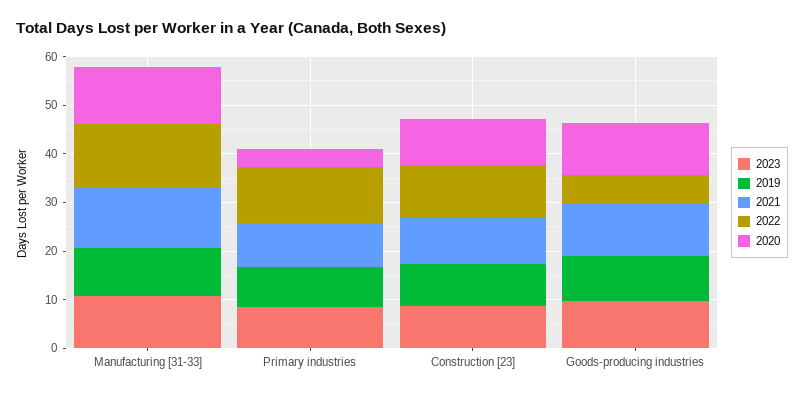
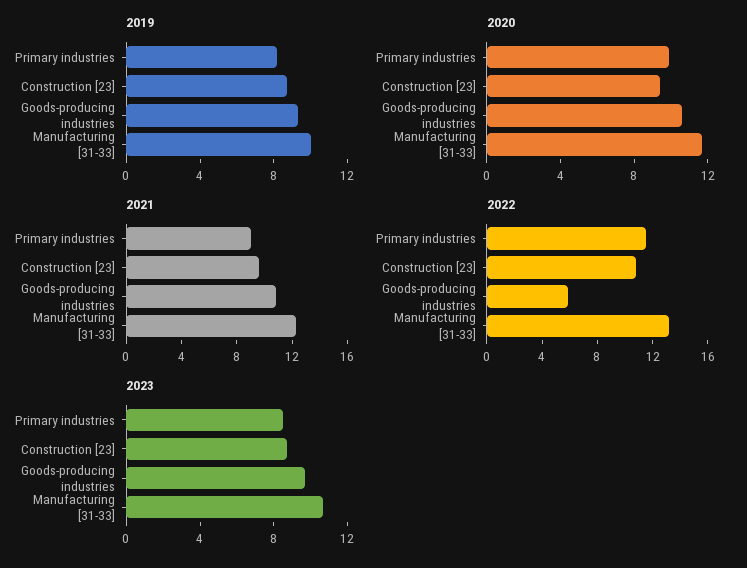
2020, Primary industries: 4 -> 10

